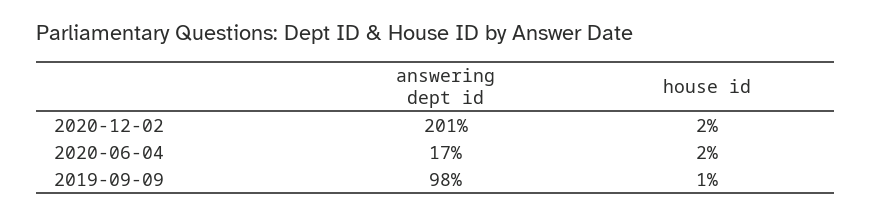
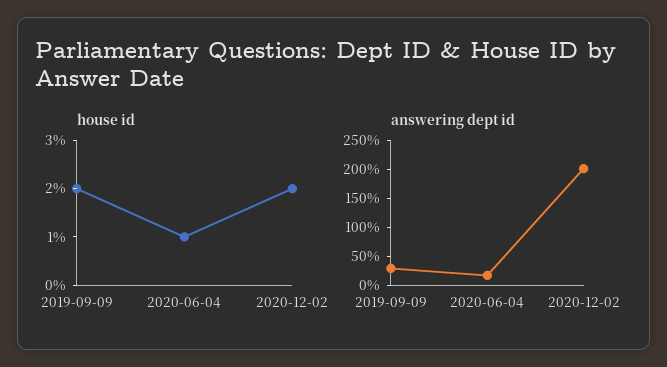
house id, 2020-06-04: 2 -> 1
answering dept id, 2019-09-09: 98 -> 25
house id, 2019-09-09: 1 -> 2

